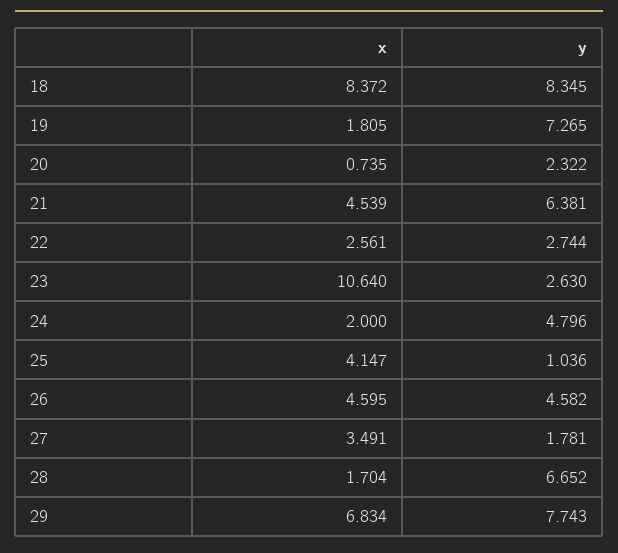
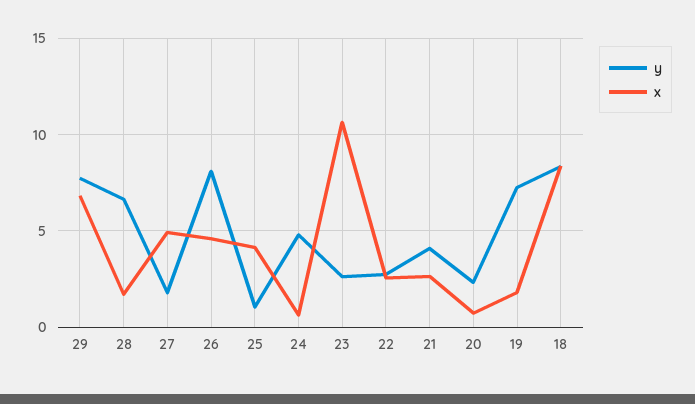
x, 21: 4.539 -> 2.5
y, 21: 6.381 -> 4
x, 24: 2 -> 0.5
y, 26: 4.582 -> 8
x, 27: 3.491 -> 5

